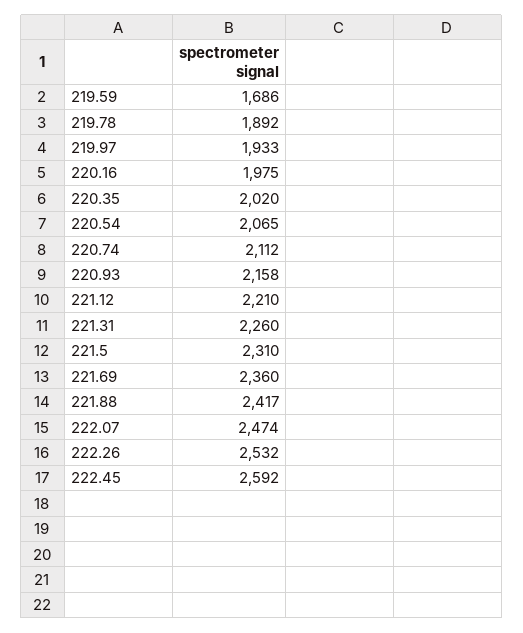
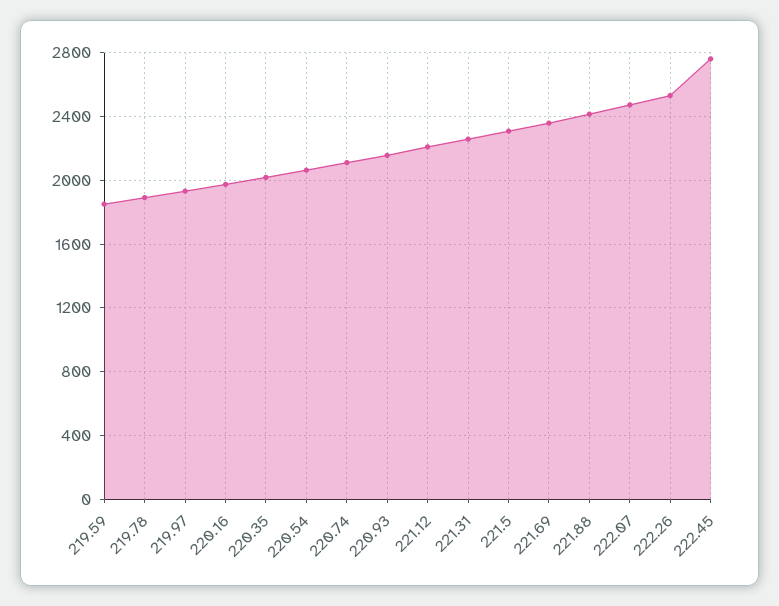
219.59: 1686 -> 1850
222.45: 2592 -> 2750

